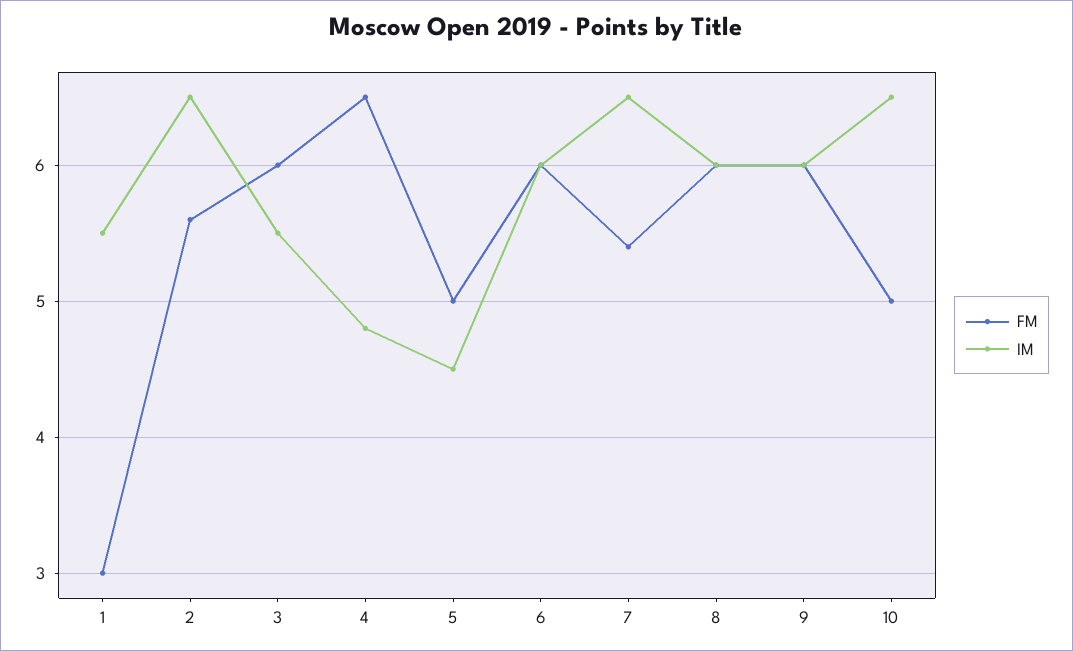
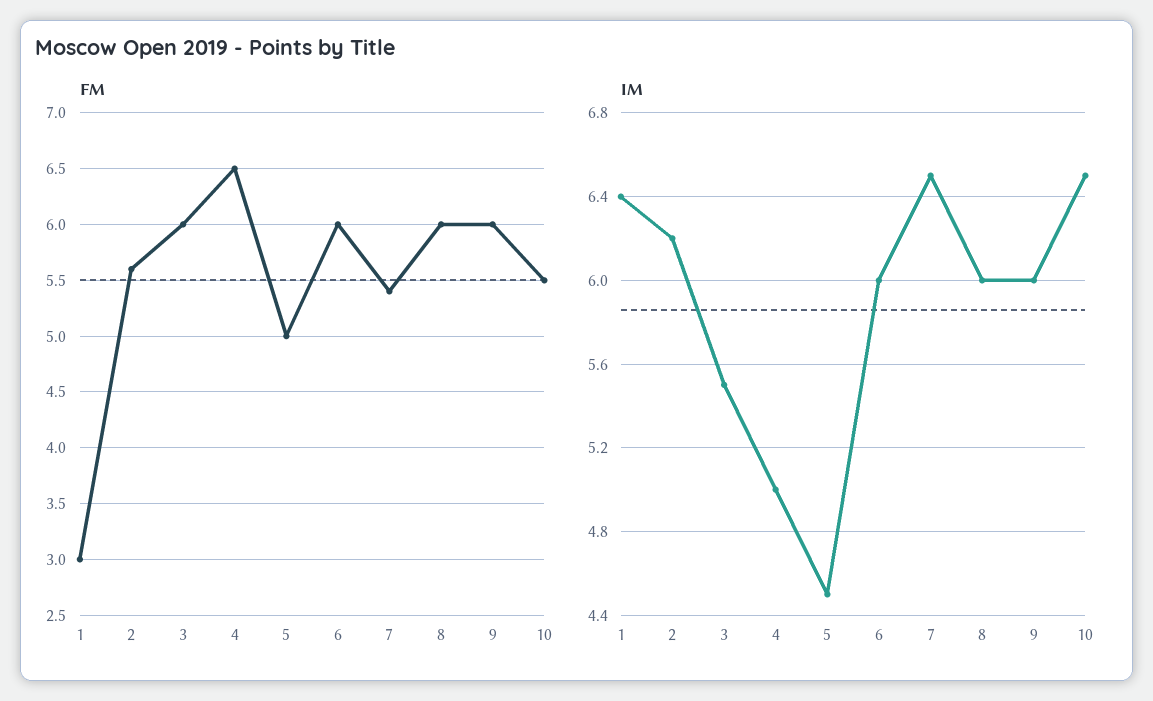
IM, 1: 5.5 -> 6.4
IM, 2: 6.5 -> 6.2
IM, 4: 4.8 -> 5
FM, 10: 5 -> 5.5

